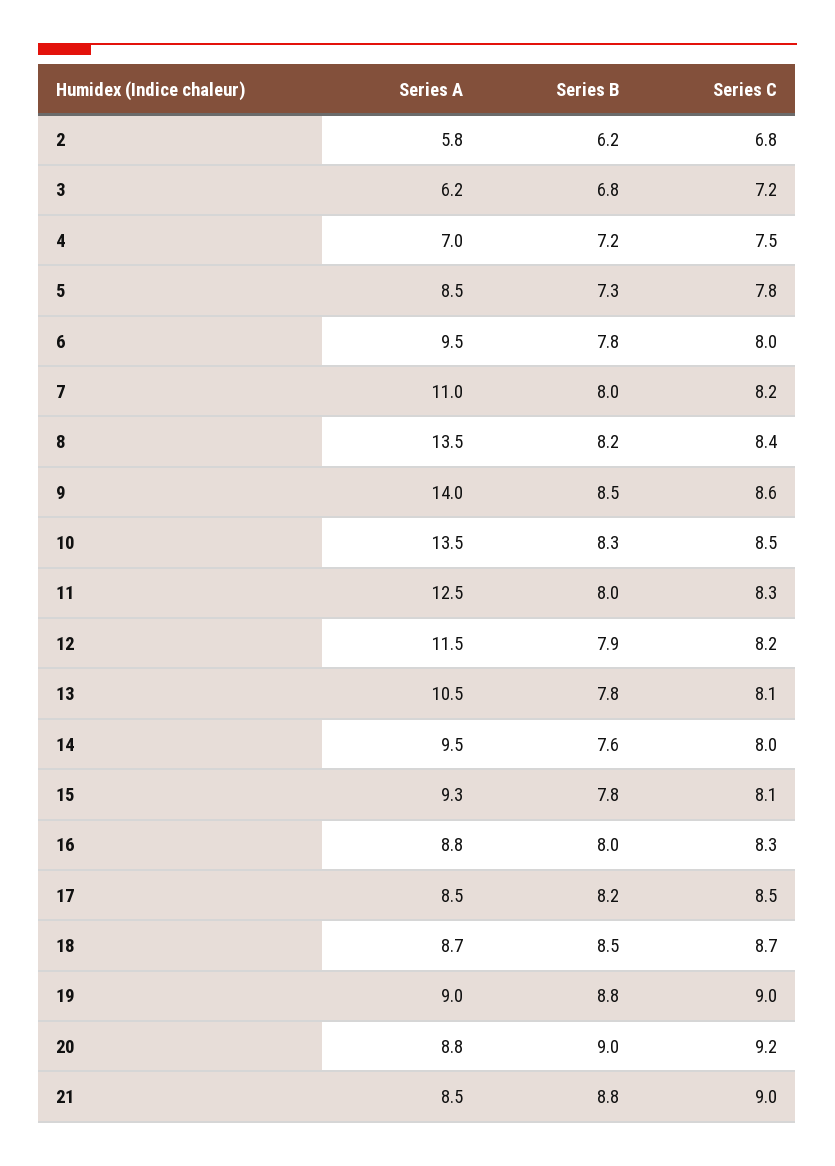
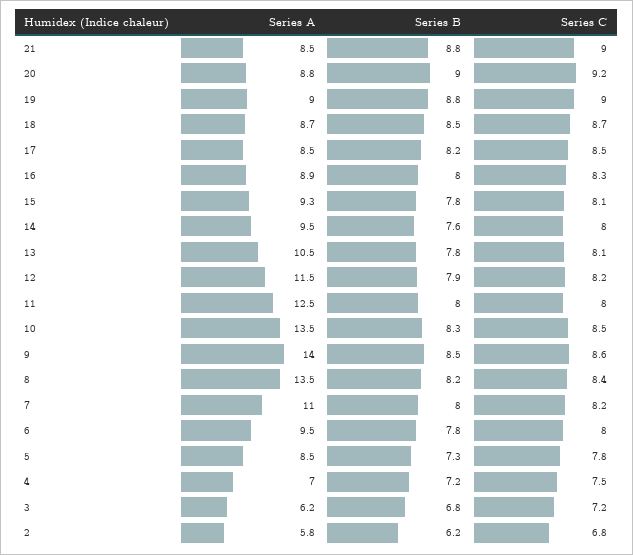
Series C, 11: 8.3 -> 8
Series A, 16: 8.8 -> 8.9

